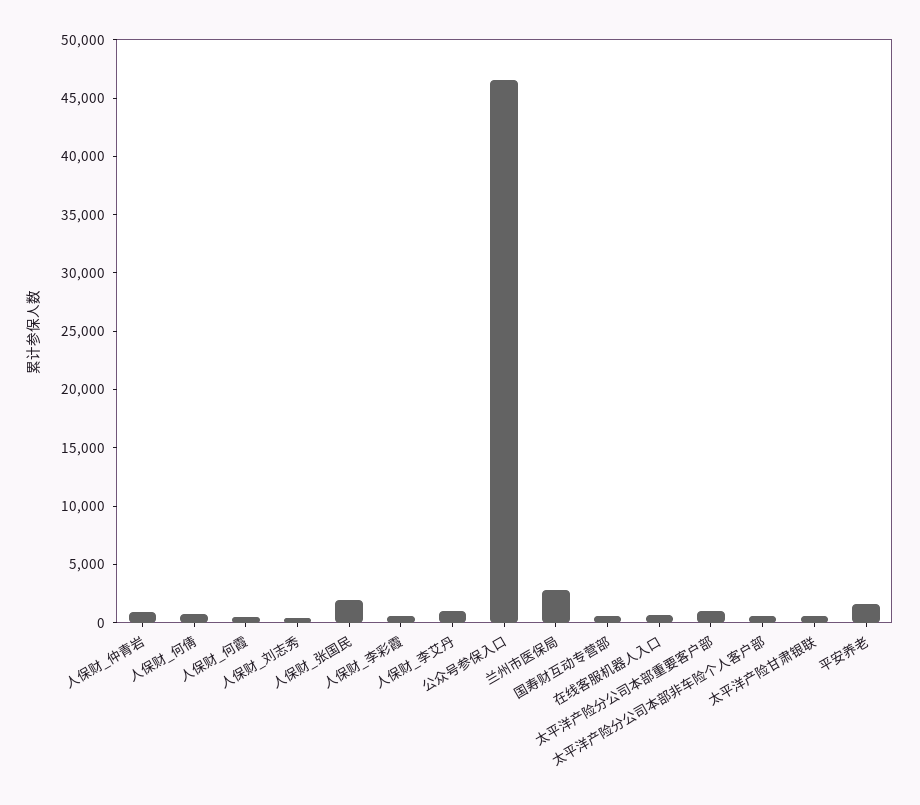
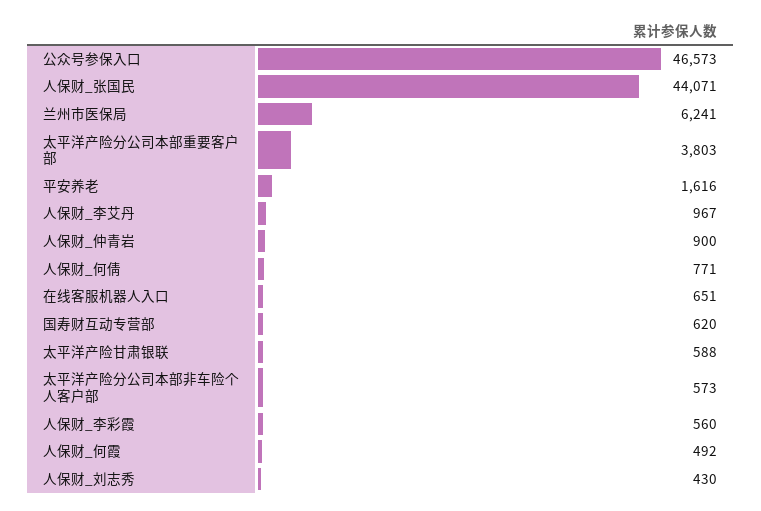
人保财_张国民: 2000 -> 44071
兰州市医保局: 3000 -> 6241
太平洋产险分公司本部重要客户部: 1000 -> 3803

